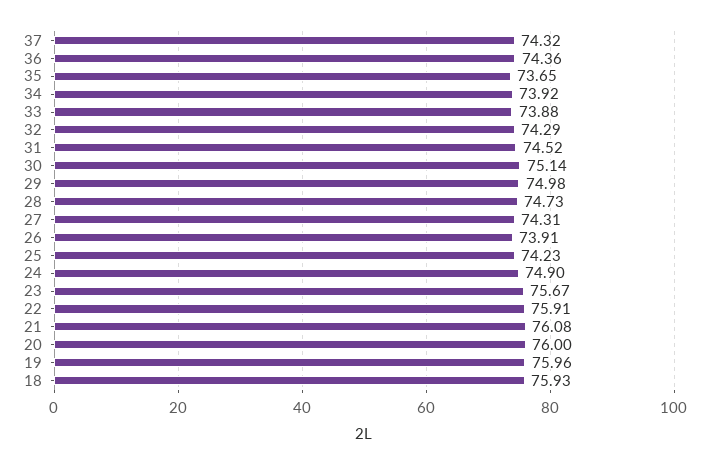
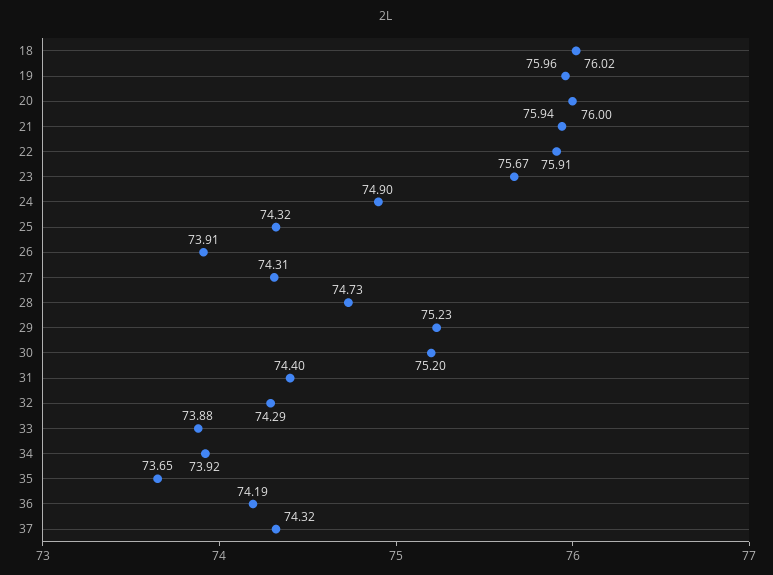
36: 74.36 -> 74.19
31: 74.52 -> 74.4
30: 75.14 -> 75.2
29: 74.98 -> 75.23
25: 74.23 -> 74.32
21: 76.08 -> 75.94
18: 75.93 -> 76.02

